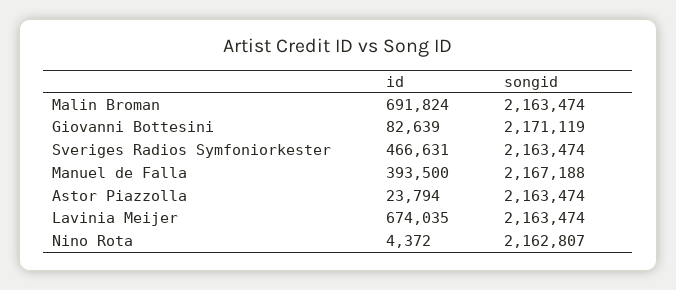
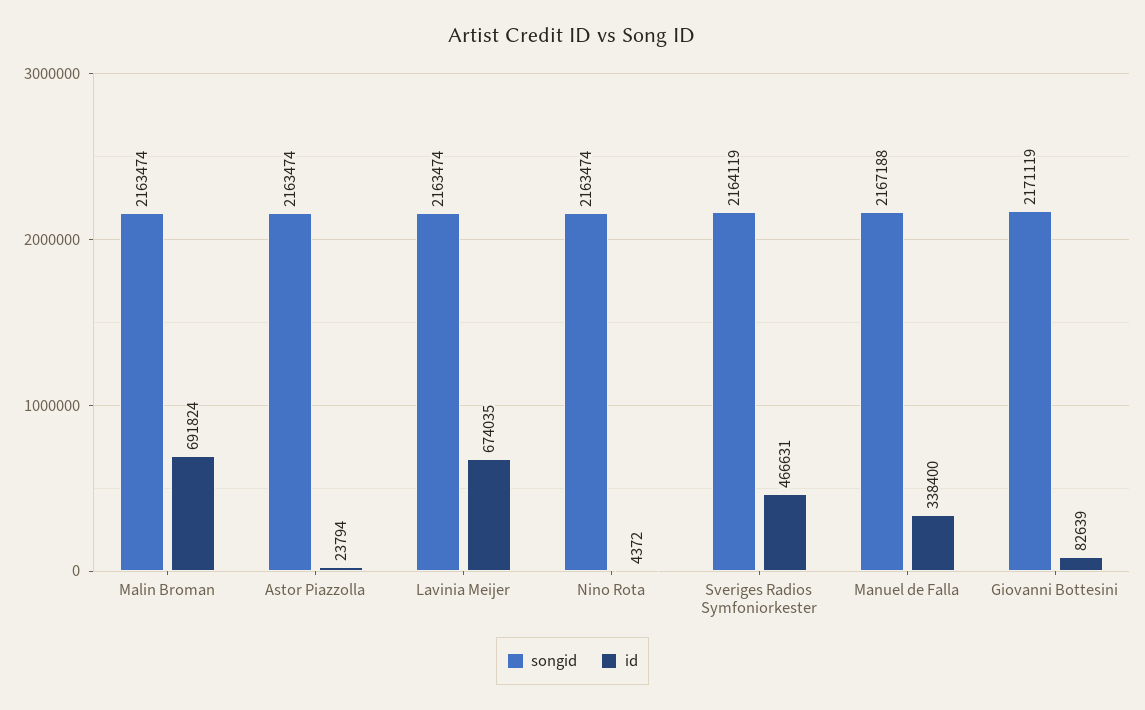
songid, Sveriges Radios Symfoniorkester: 2163474 -> 2164119
id, Manuel de Falla: 393500 -> 338400
songid, Nino Rota: 2162807 -> 2163474

